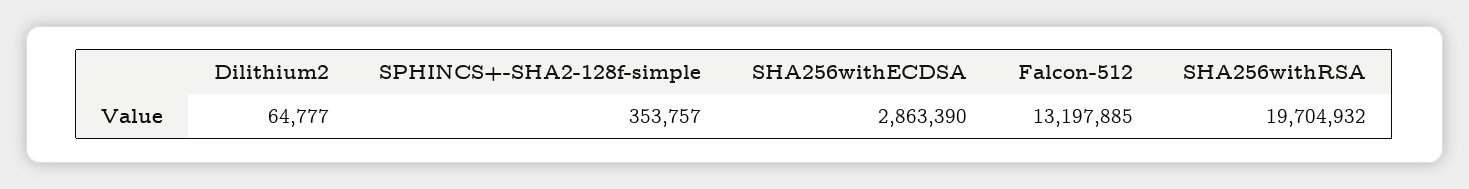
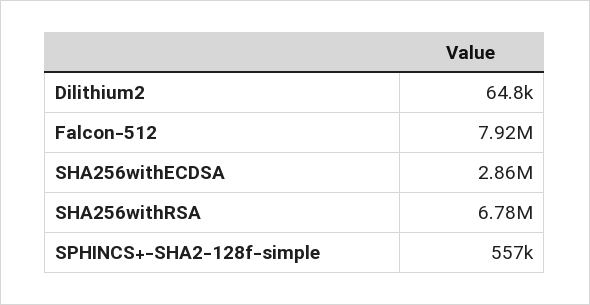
SPHINCS+-SHA2-128f-simple: 353757 -> 557000
Falcon-512: 13197885 -> 7920000
SHA256withRSA: 19704932 -> 6780000

